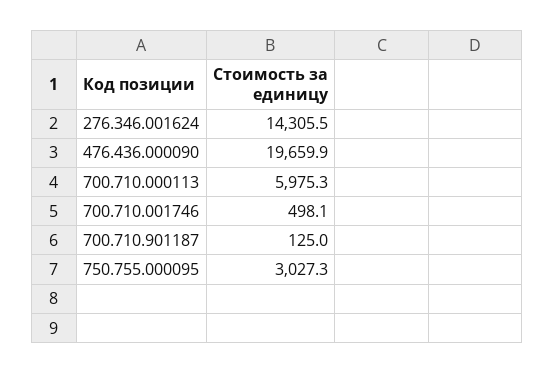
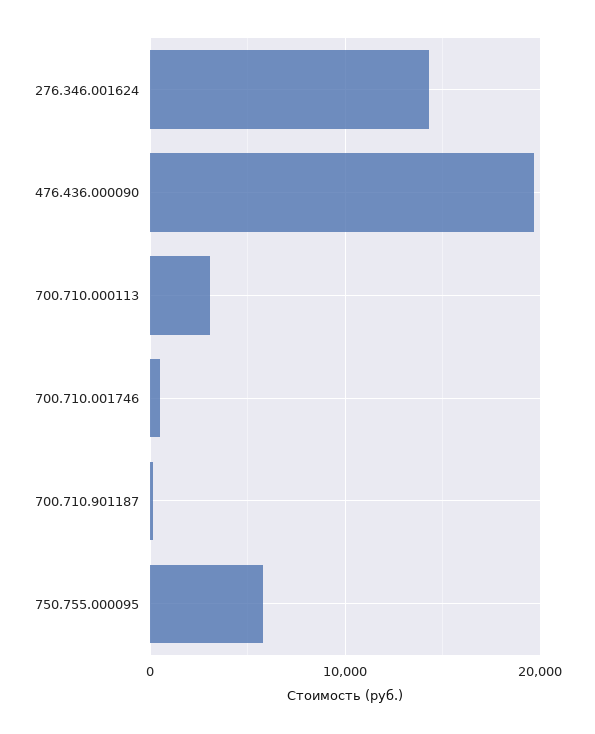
700.710.000113: 5975.3 -> 3000
750.755.000095: 3027.3 -> 6000

